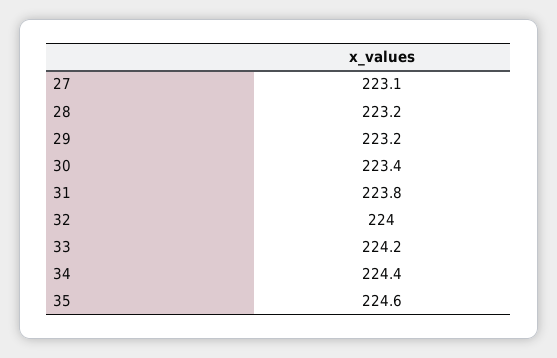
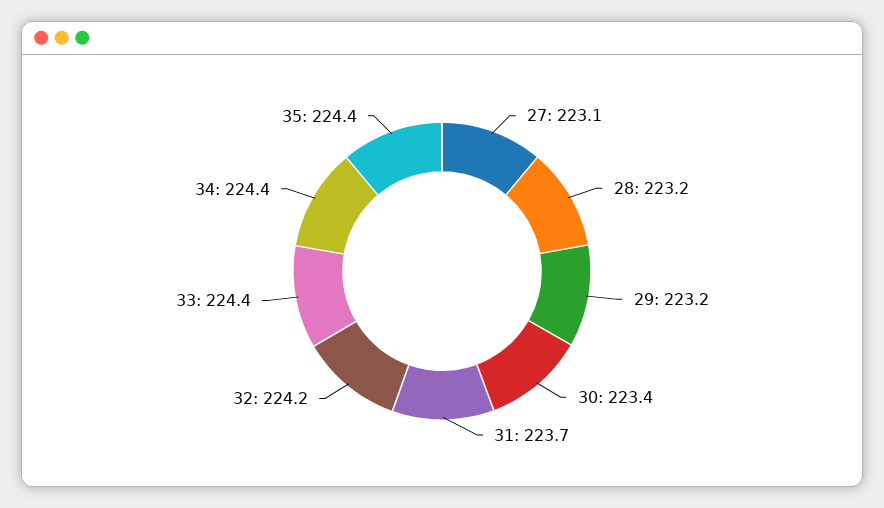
31: 223.8 -> 223.7
32: 224 -> 224.2
33: 224.2 -> 224.4
35: 224.6 -> 224.4

